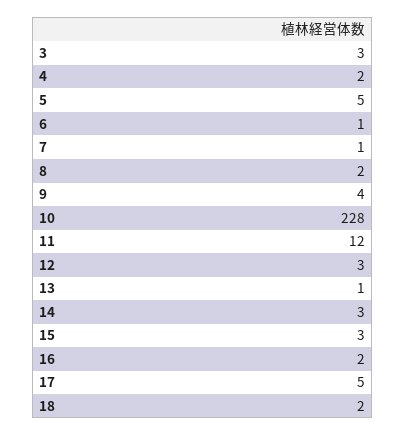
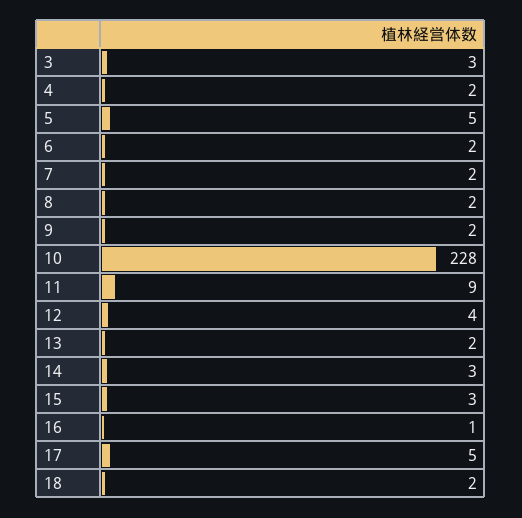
6: 1 -> 2
7: 1 -> 2
9: 4 -> 2
11: 12 -> 9
12: 3 -> 4
13: 1 -> 2
16: 2 -> 1

